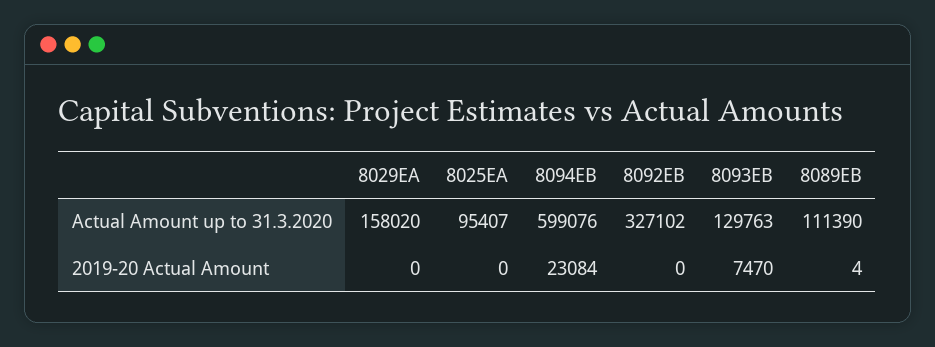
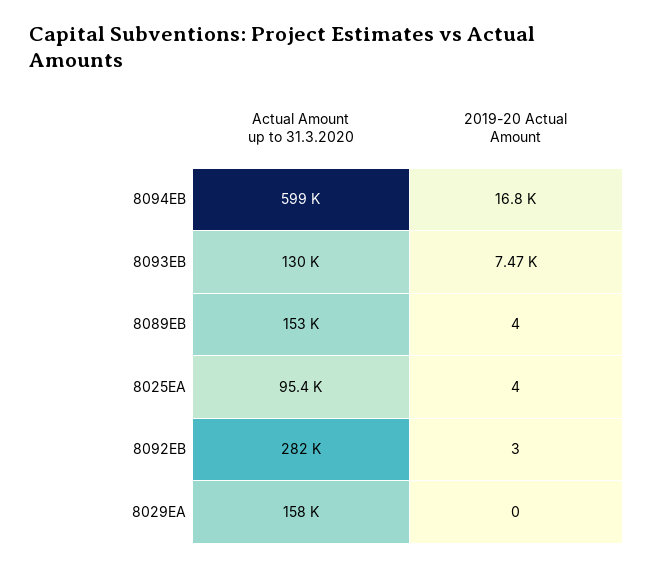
8092EB, Actual Amount up to 31.3.2020: 327102 -> 282000
8089EB, Actual Amount up to 31.3.2020: 111390 -> 153000
8025EA, 2019-20 Actual Amount: 0 -> 4
8094EB, 2019-20 Actual Amount: 23084 -> 16800
8092EB, 2019-20 Actual Amount: 0 -> 3

